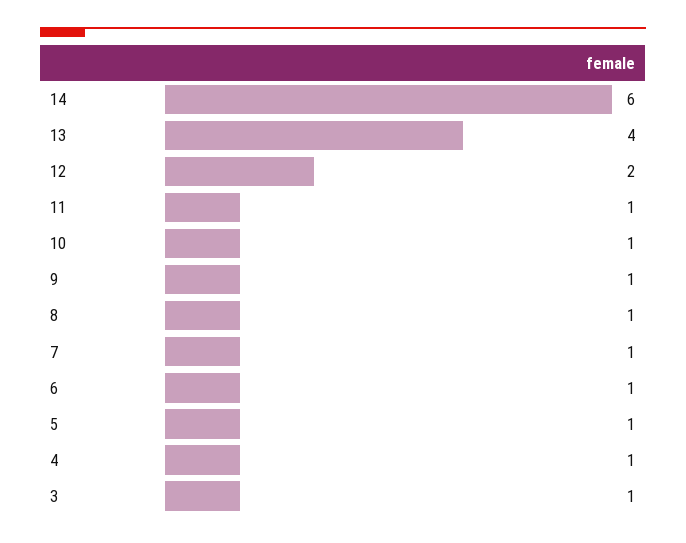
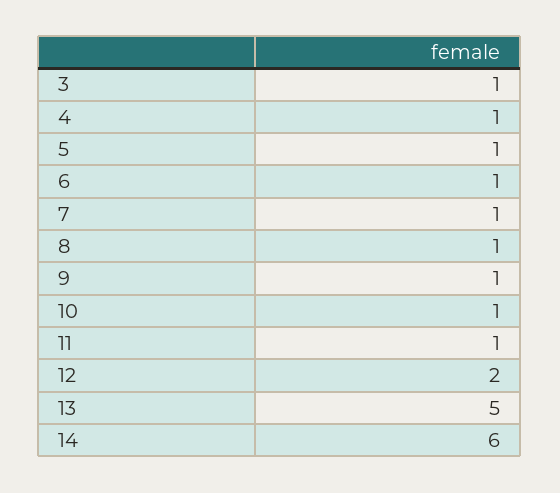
13: 4 -> 5

